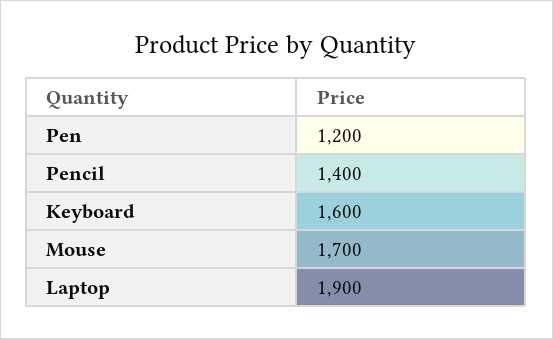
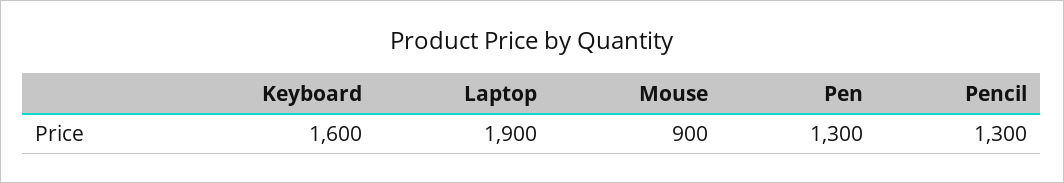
Pen: 1200 -> 1300
Pencil: 1400 -> 1300
Mouse: 1700 -> 900

